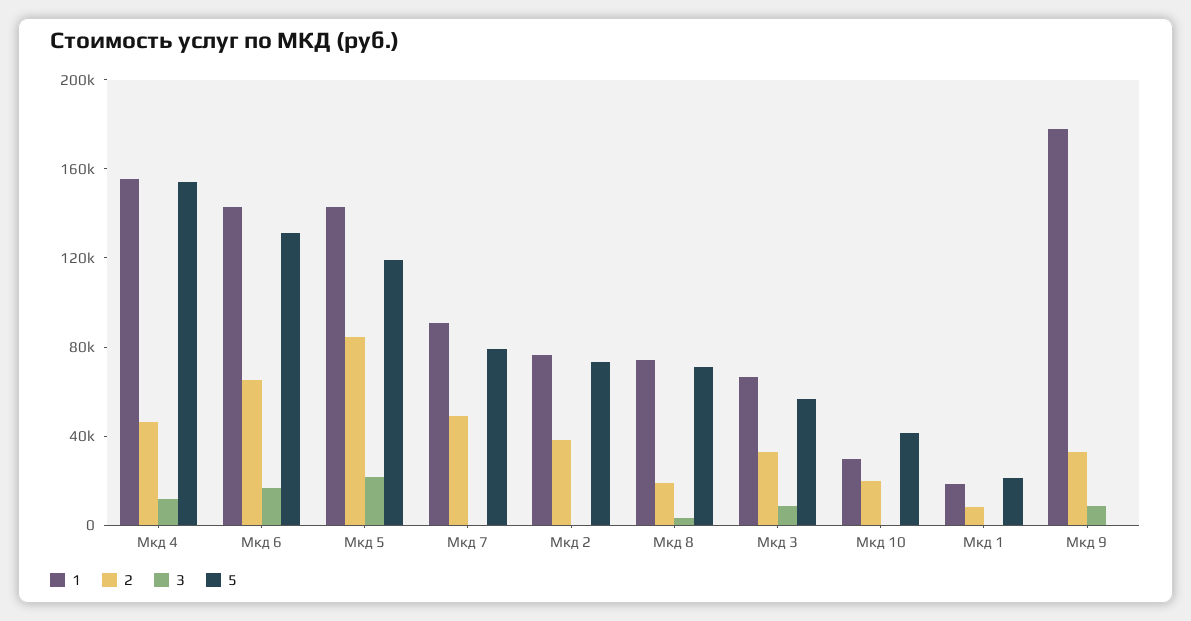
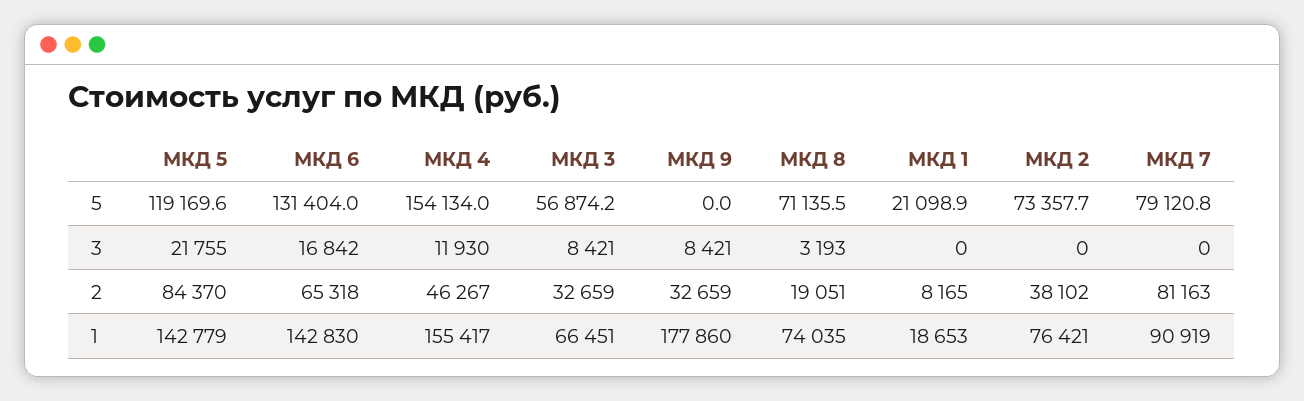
2, Мкд 7: 50000 -> 81163
1, Мкд 10: 30000 -> none
2, Мкд 10: 20000 -> none
3, Мкд 10: 0 -> none
5, Мкд 10: 40000 -> none

